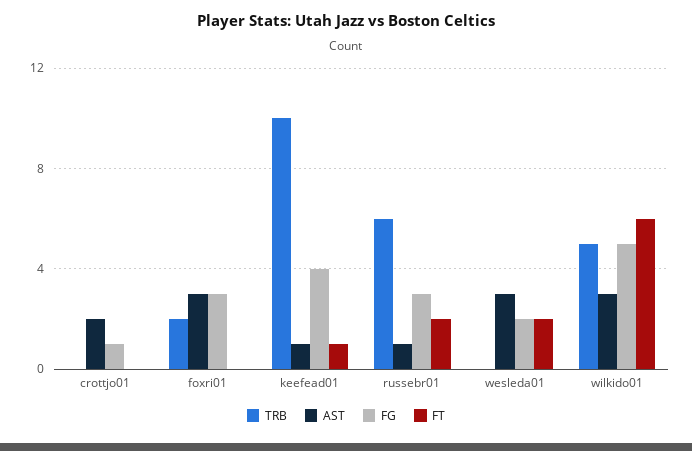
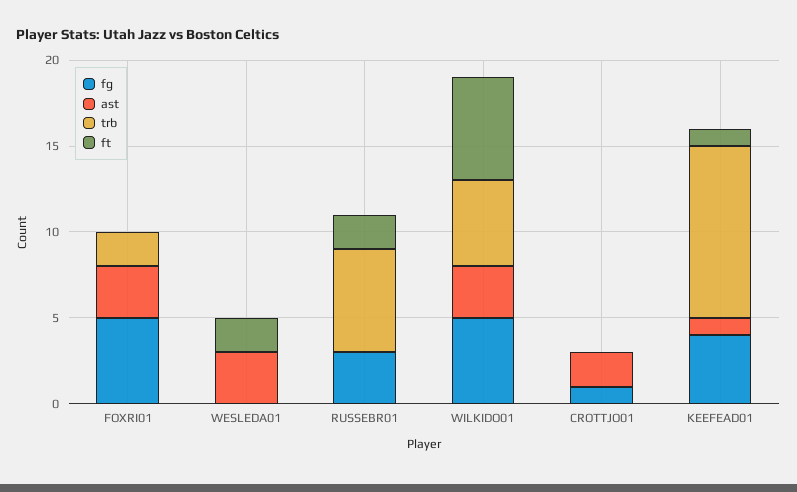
FG, foxri01: 3 -> 5
AST, russebr01: 1 -> 0
FG, wesleda01: 2 -> 0

